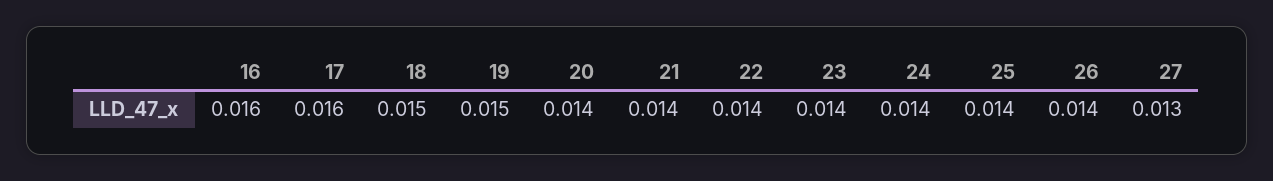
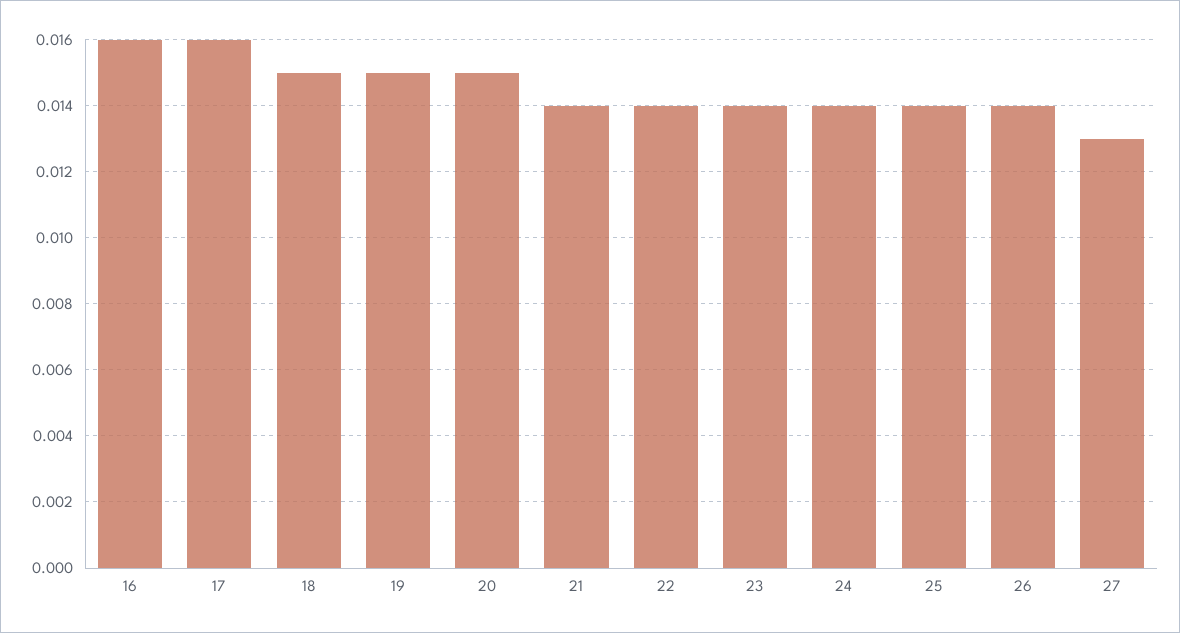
20: 0.014 -> 0.015

